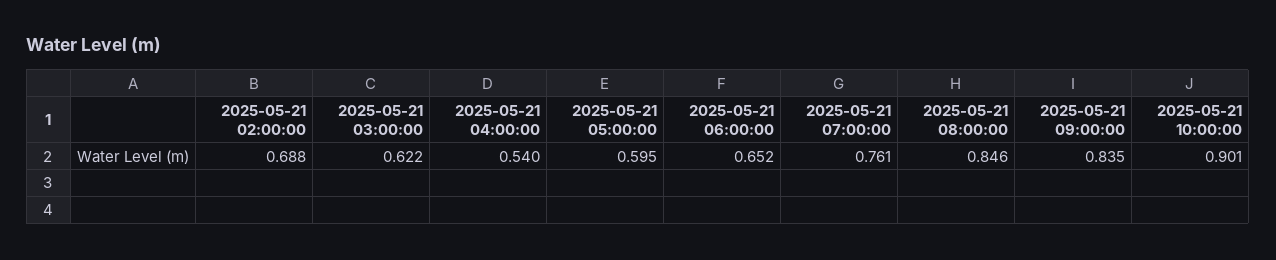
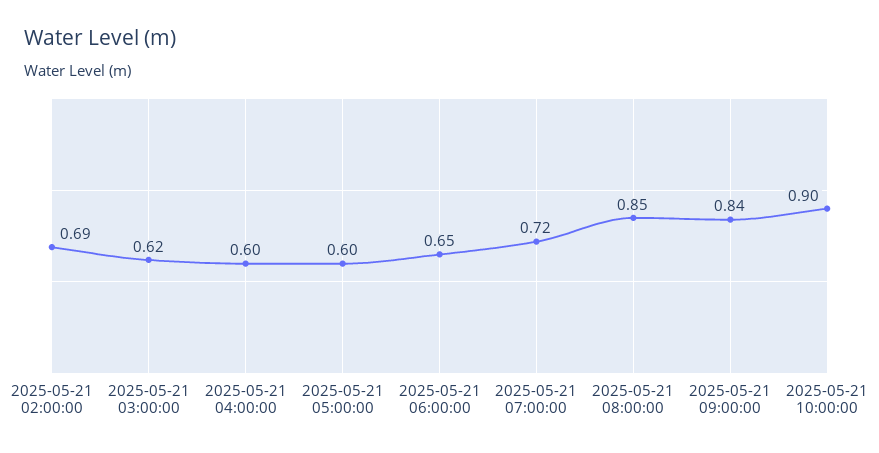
2025-05-21 04:00:00: 0.54 -> 0.6
2025-05-21 07:00:00: 0.761 -> 0.72

